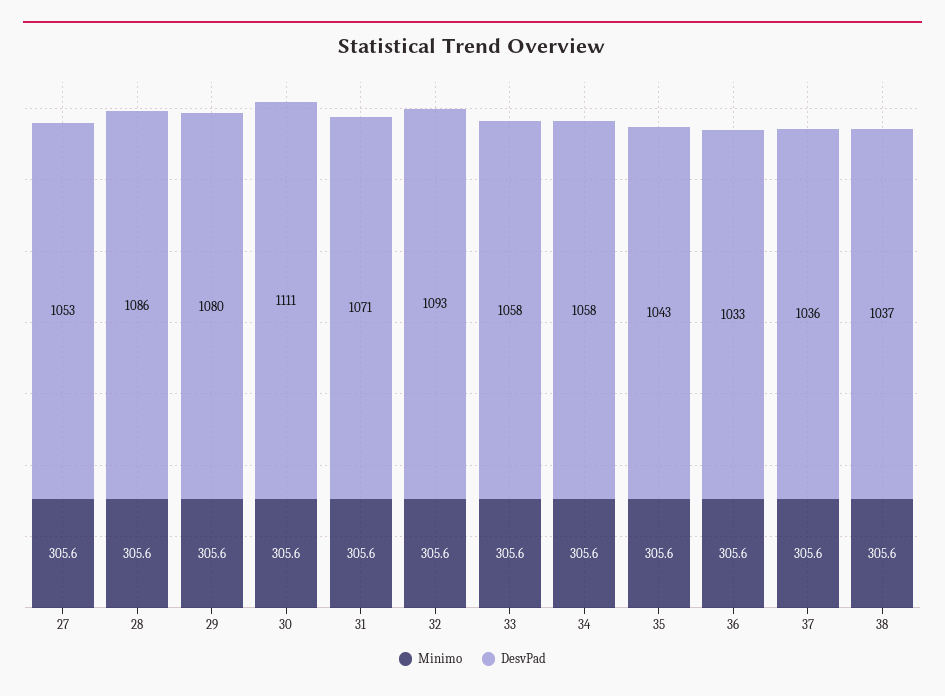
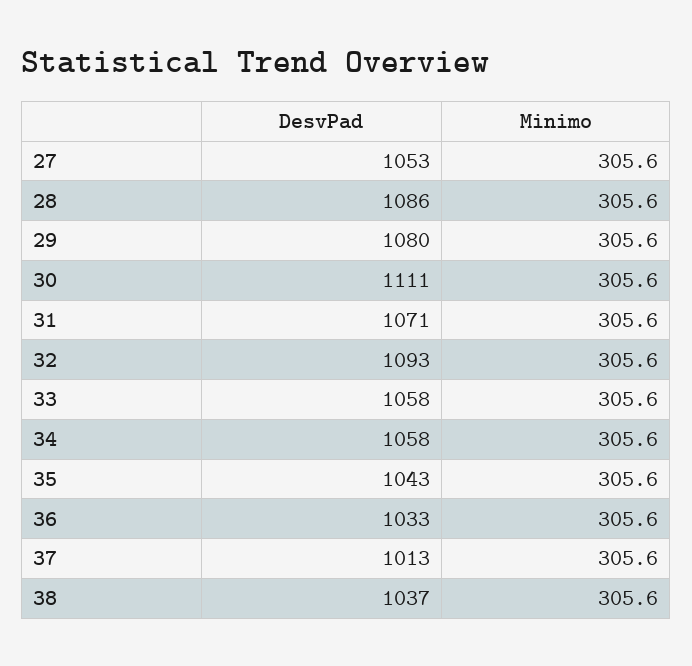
DesvPad, 37: 1036 -> 1013

